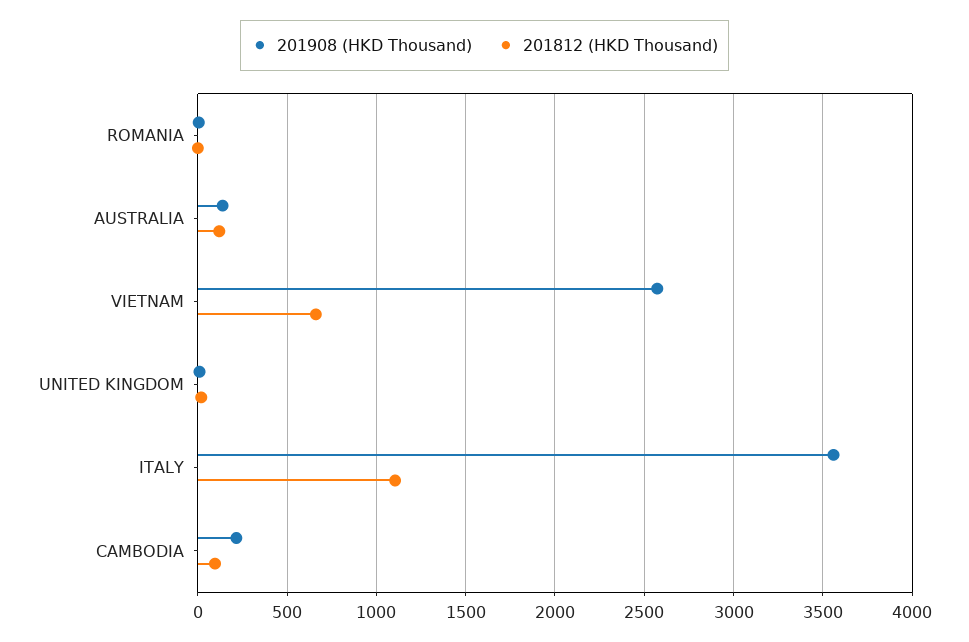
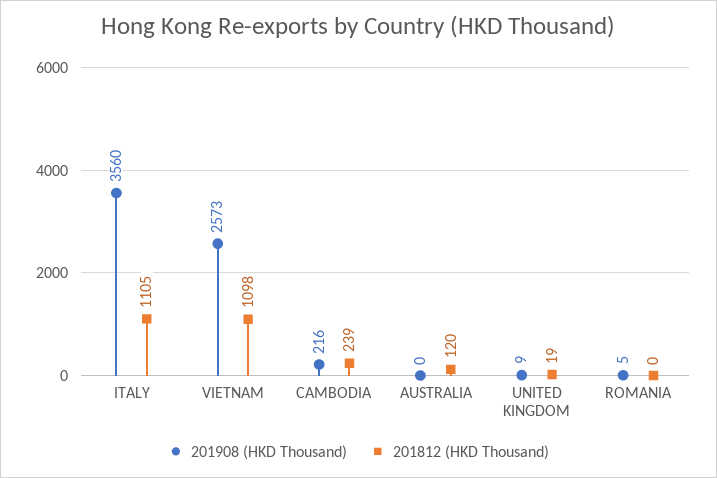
201908 (HKD Thousand), AUSTRALIA: 150 -> 0
201812 (HKD Thousand), VIETNAM: 650 -> 1098
201812 (HKD Thousand), CAMBODIA: 100 -> 239

